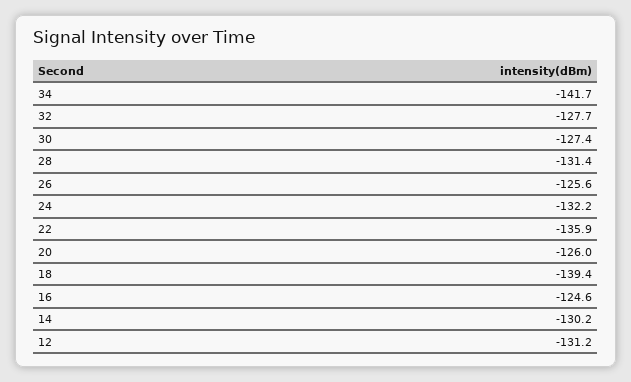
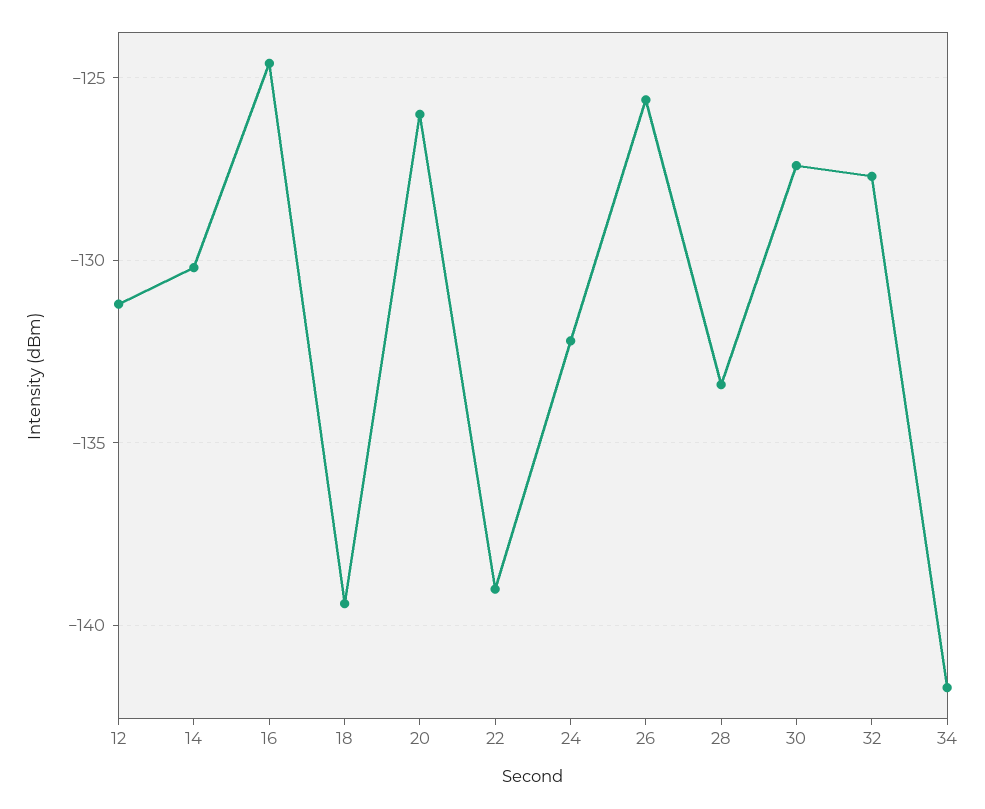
28: -131.4 -> -133.5
22: -135.9 -> -139

